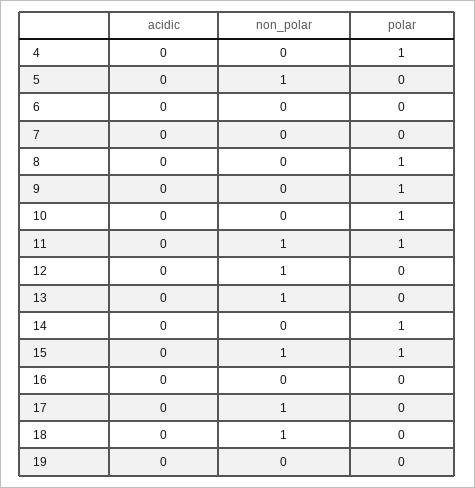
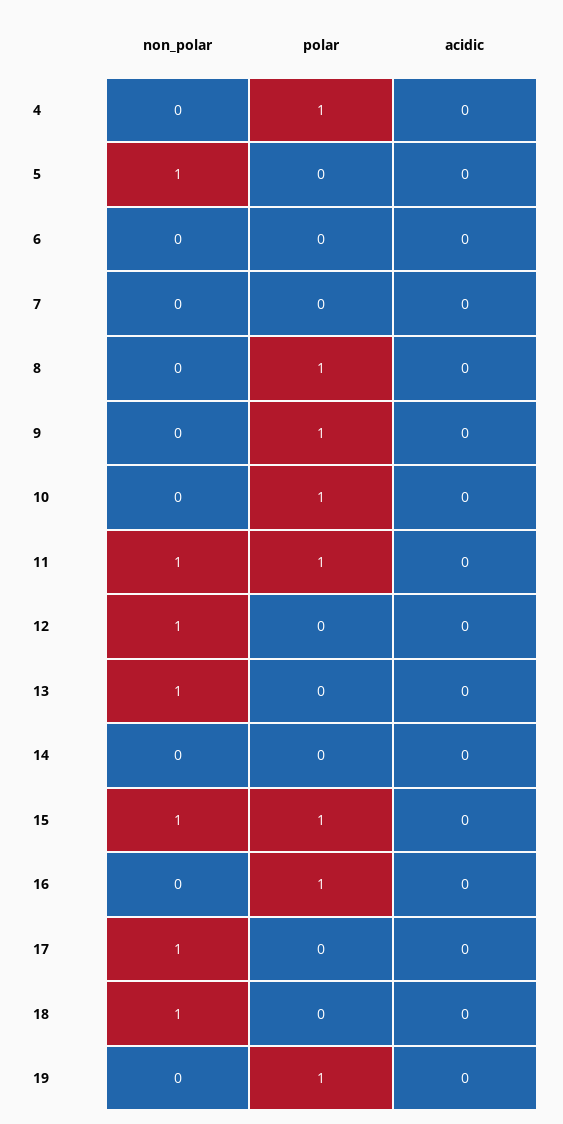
polar, 14: 1 -> 0
polar, 16: 0 -> 1
polar, 19: 0 -> 1

